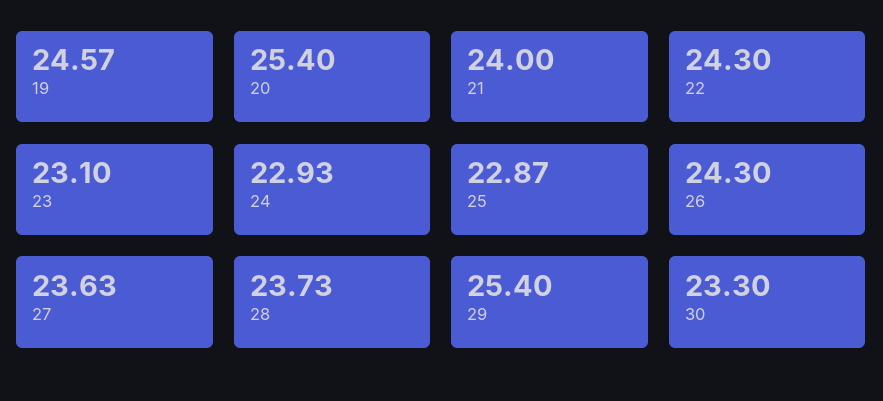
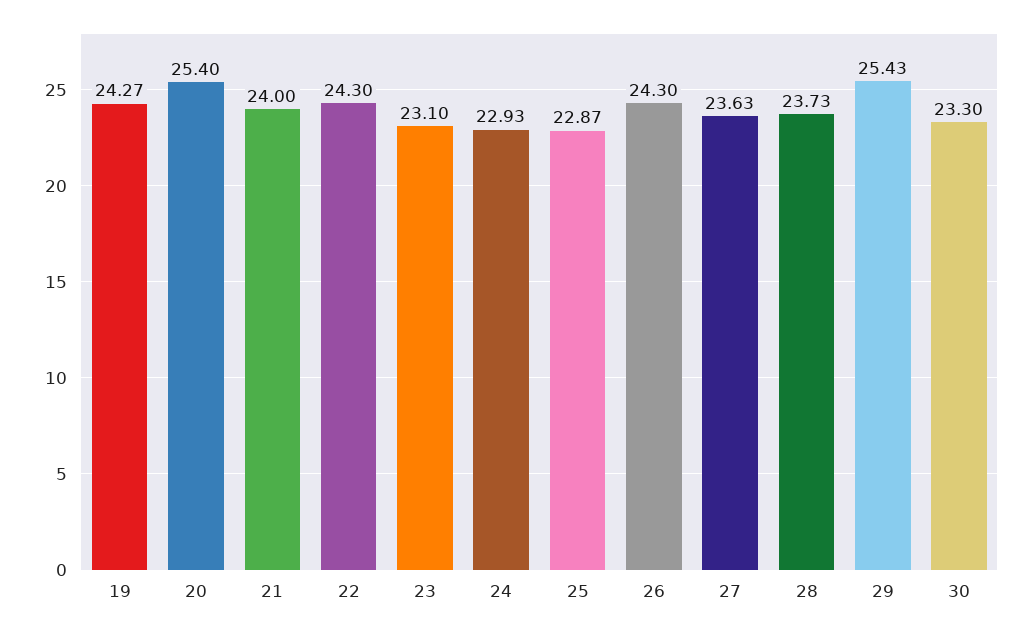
19: 24.57 -> 24.27
29: 25.4 -> 25.43

